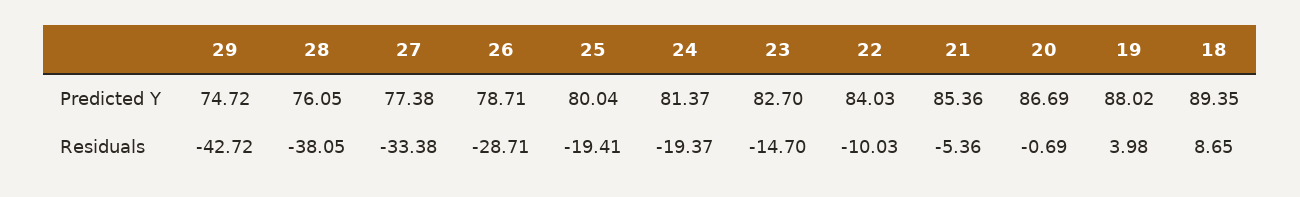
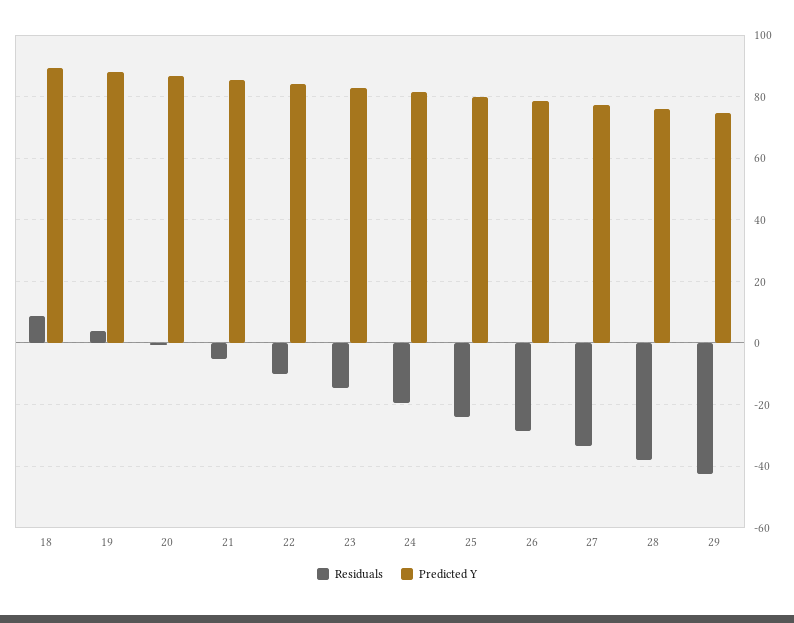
Residuals, 25: -19.41 -> -24

